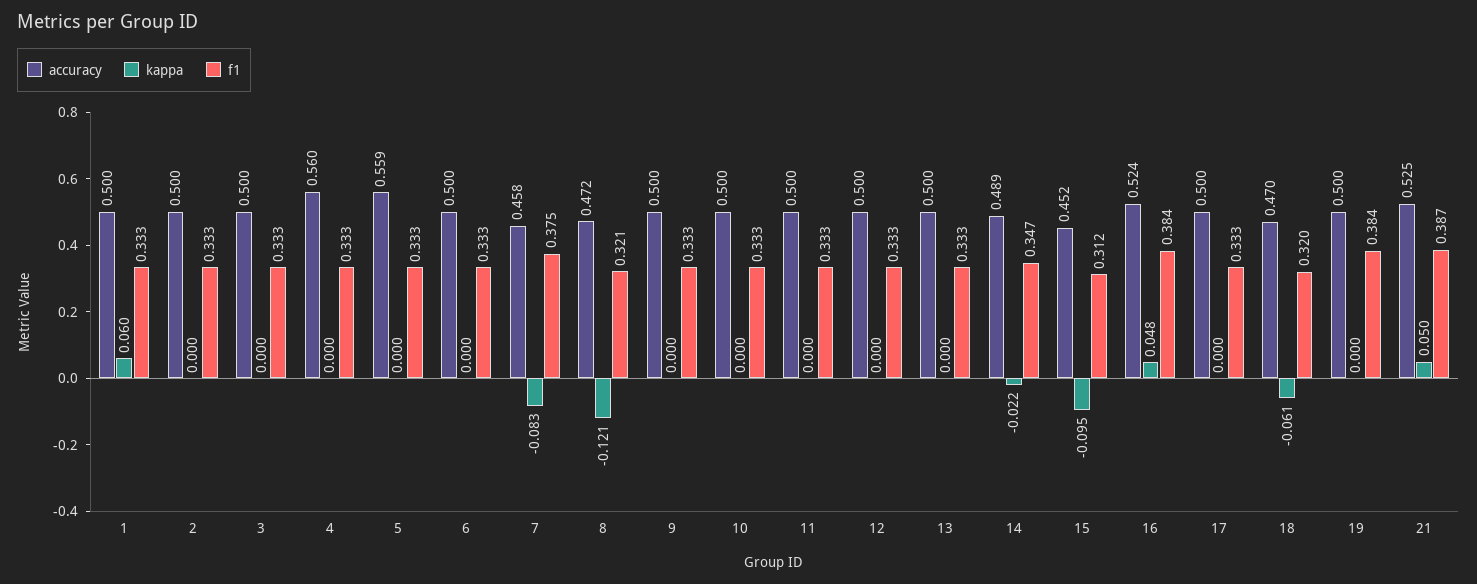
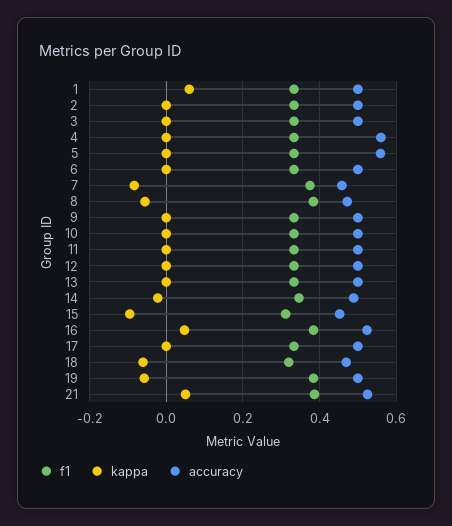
kappa, 8: -0.121 -> -0.06
f1, 8: 0.321 -> 0.38
kappa, 19: 0 -> -0.06

